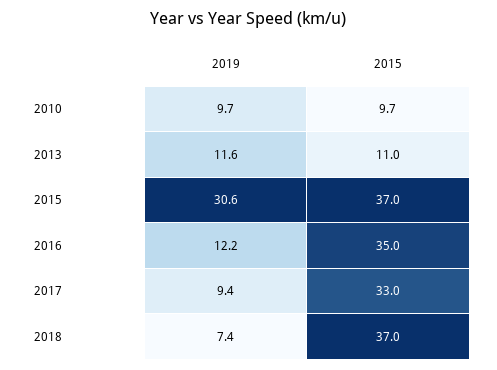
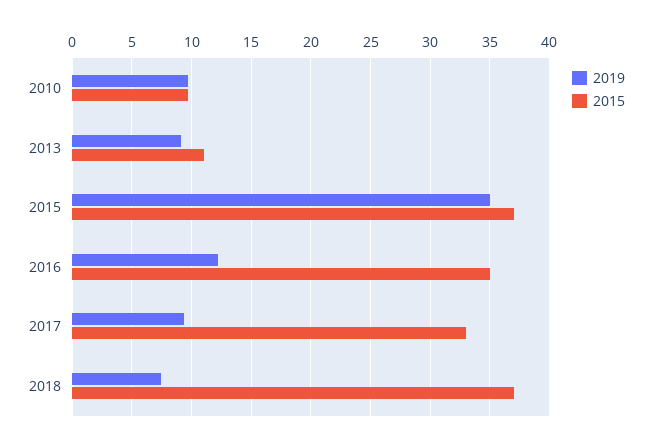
2019, 2013: 11.6 -> 9
2019, 2015: 30.6 -> 35

